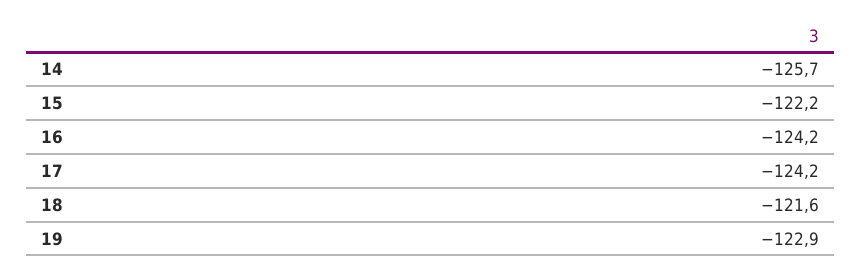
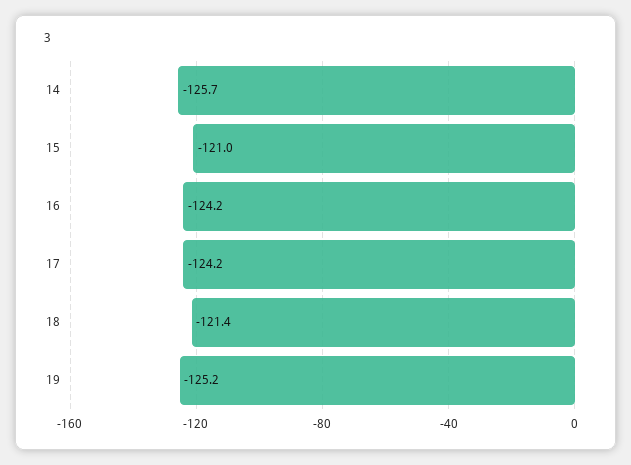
15: -122.2 -> -121
18: -121.6 -> -121.4
19: -122.9 -> -125.2

